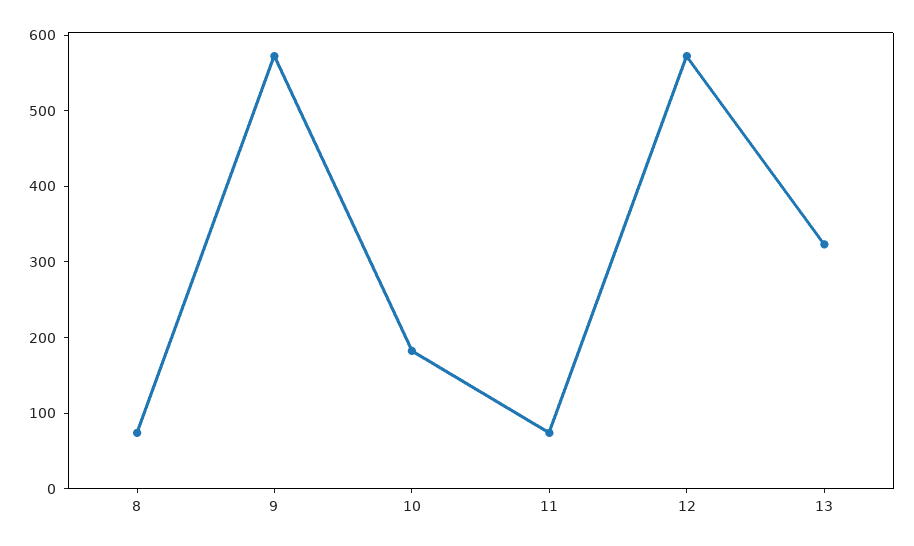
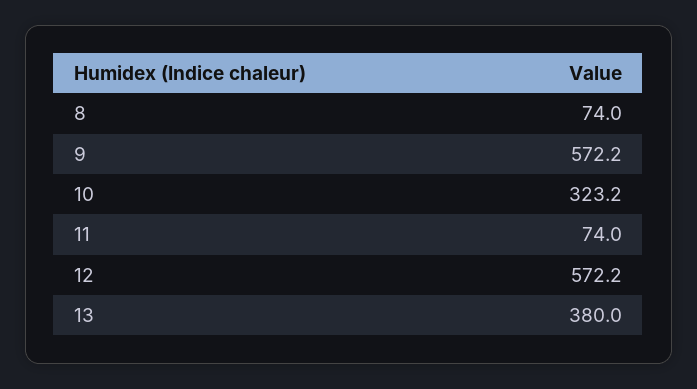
10: 180 -> 323.2
13: 320 -> 380

